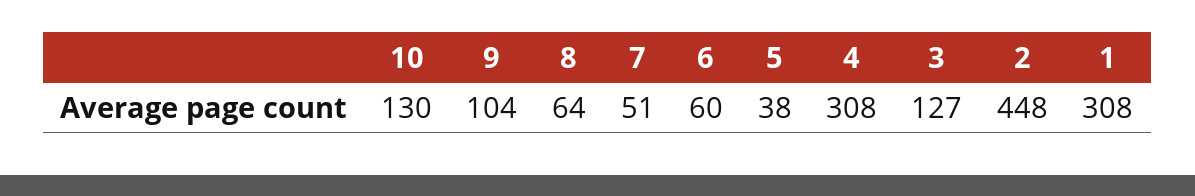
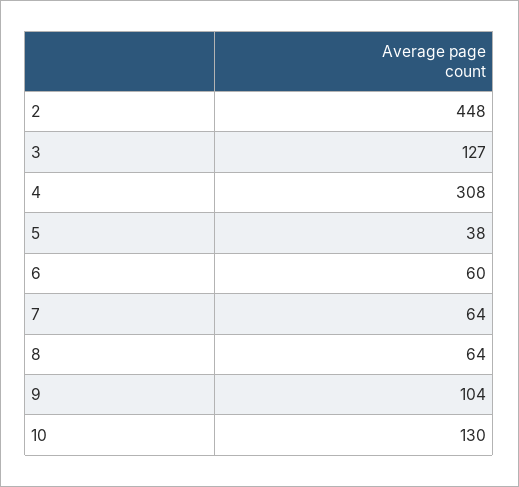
7: 51 -> 64
1: 308 -> none

